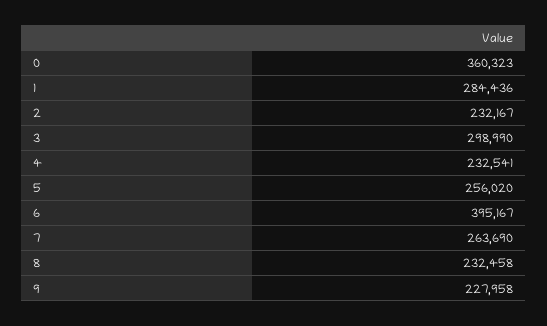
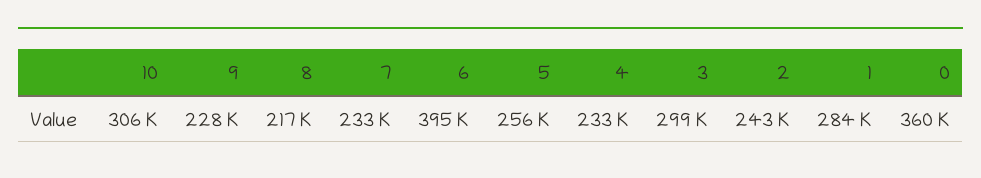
2: 232167 -> 243000
7: 263690 -> 233000
8: 232458 -> 217000
10: none -> 306000

